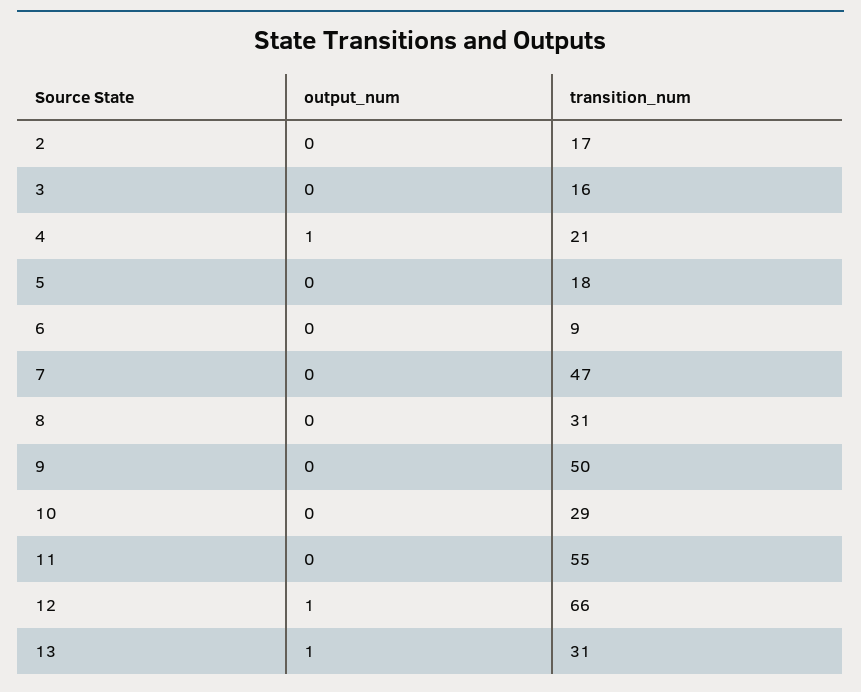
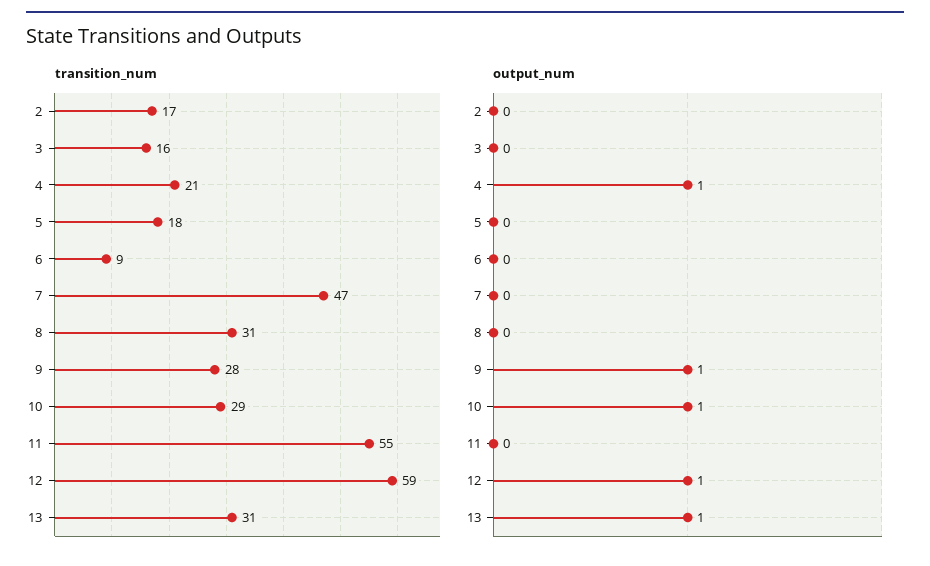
output_num, 9: 0 -> 1
transition_num, 9: 50 -> 28
output_num, 10: 0 -> 1
transition_num, 12: 66 -> 59

